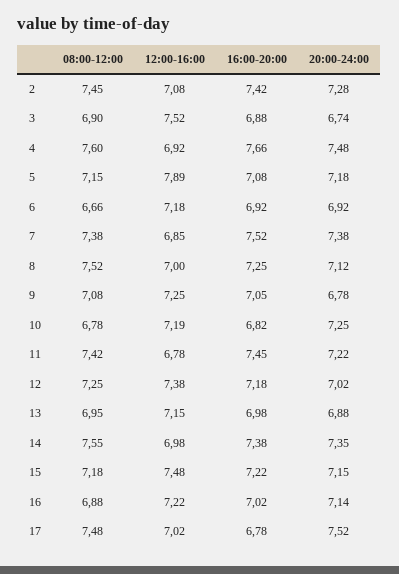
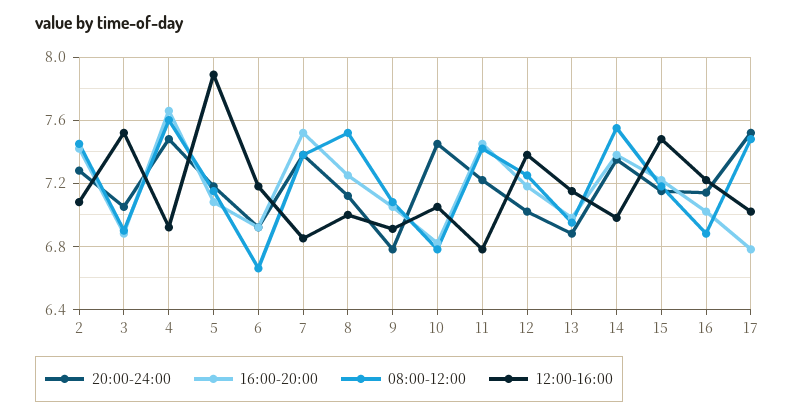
20:00-24:00, 3: 6.74 -> 7.05
12:00-16:00, 9: 7.25 -> 6.9
12:00-16:00, 10: 7.19 -> 7.05
20:00-24:00, 10: 7.25 -> 7.45

